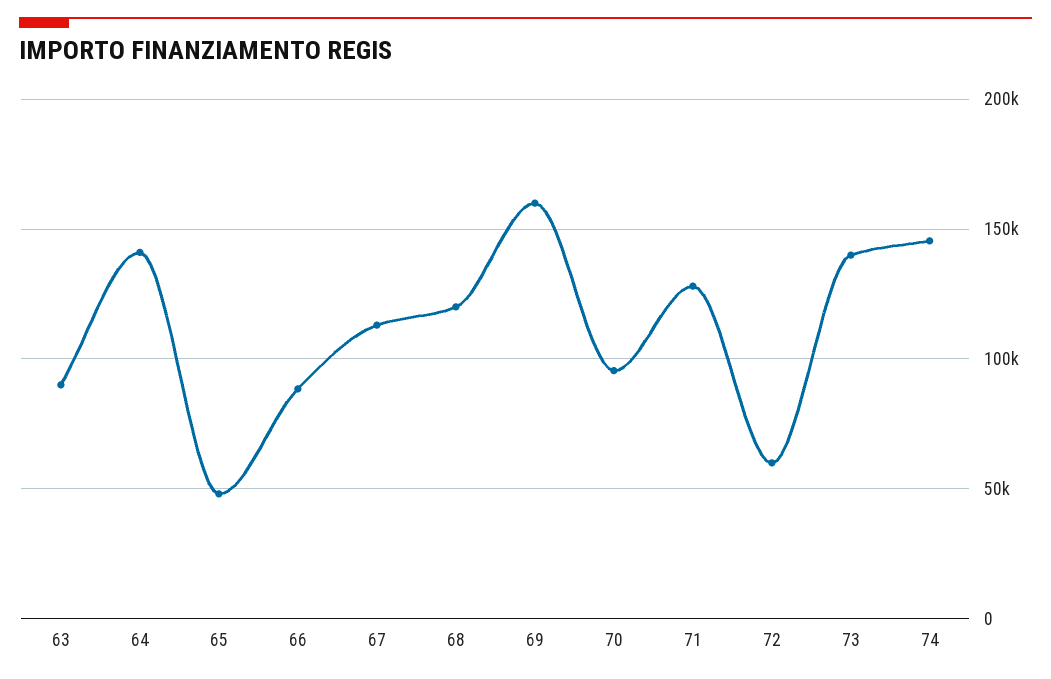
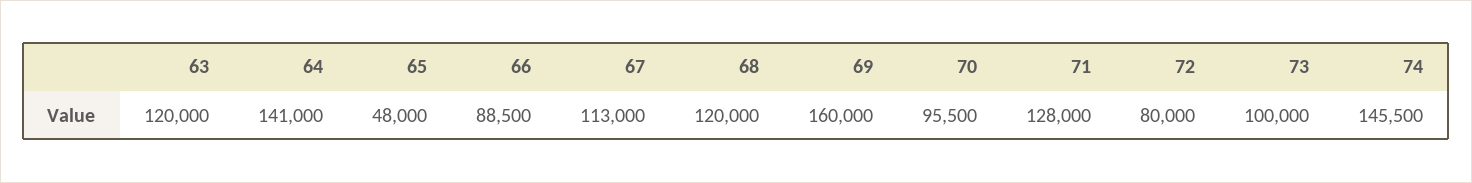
63: 90000 -> 120000
72: 60000 -> 80000
73: 140000 -> 100000

